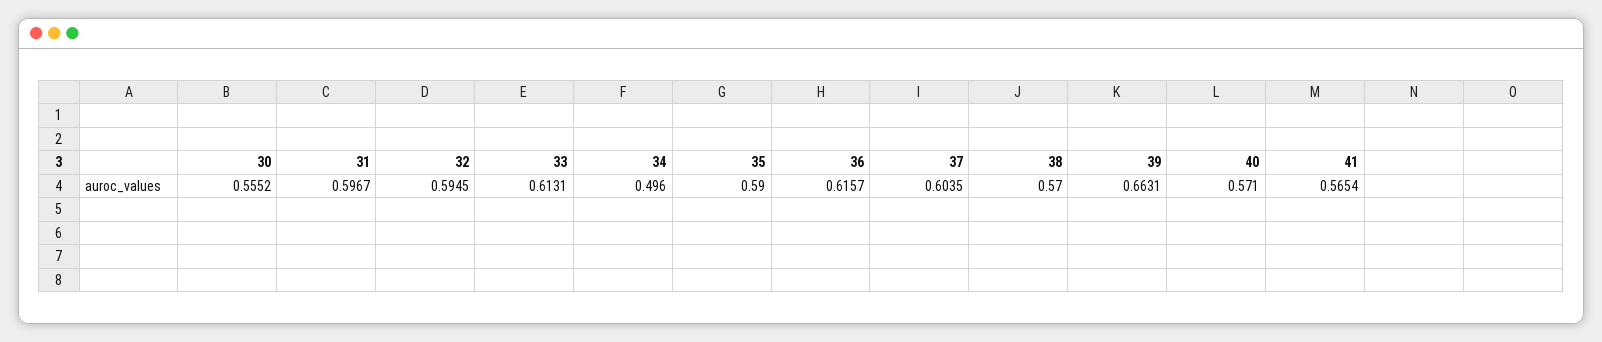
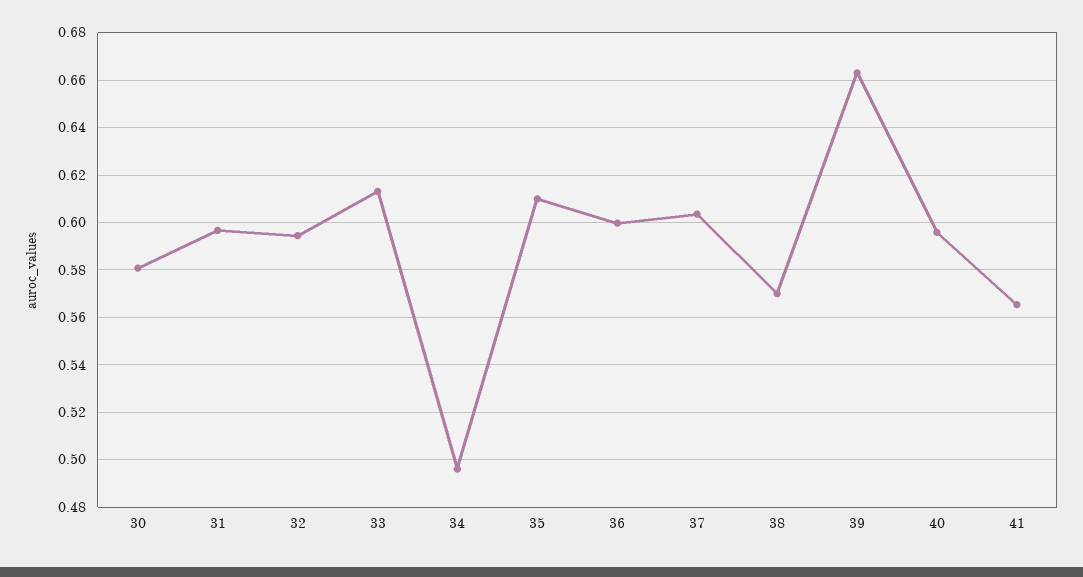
30: 0.5552 -> 0.58
35: 0.59 -> 0.61
36: 0.6157 -> 0.6
40: 0.571 -> 0.595

